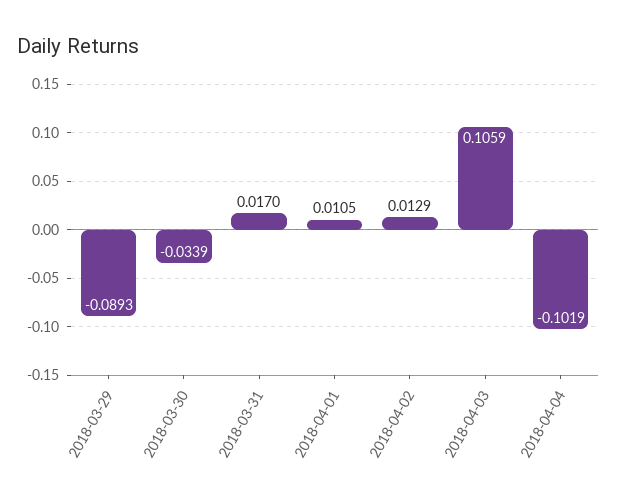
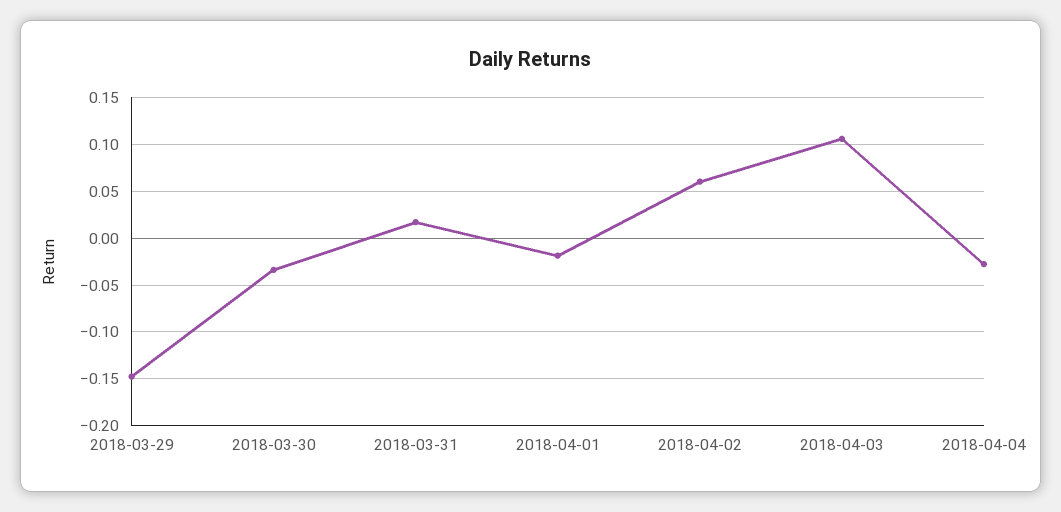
2018-03-29: -0.0893 -> -0.15
2018-04-01: 0.0105 -> -0.02
2018-04-02: 0.0129 -> 0.06
2018-04-04: -0.1019 -> -0.03

